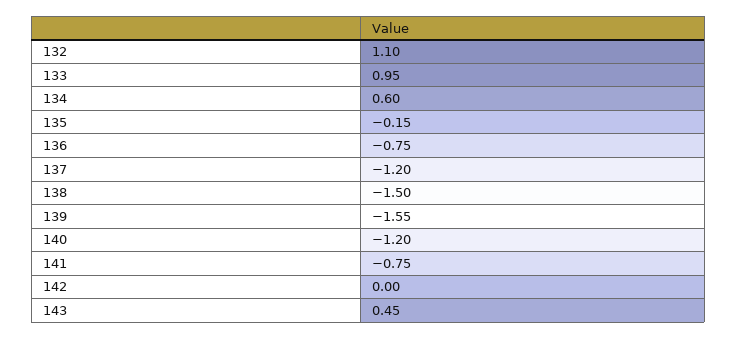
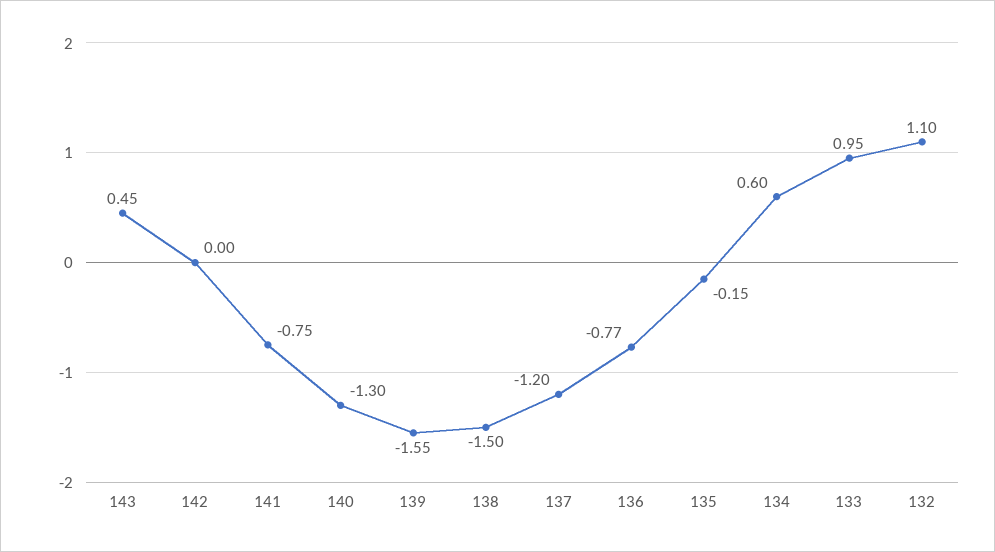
136: -0.75 -> -0.77
140: -1.2 -> -1.3

